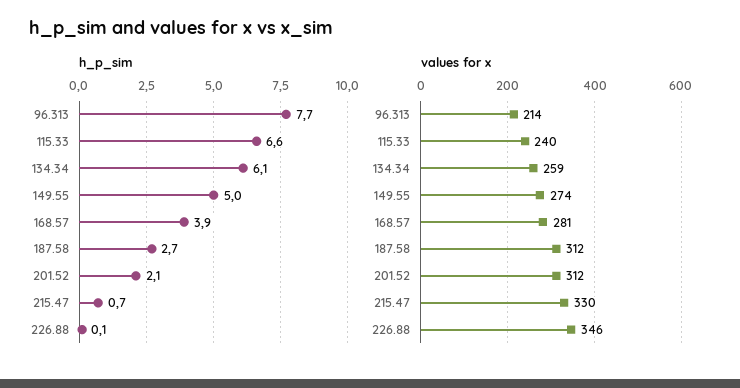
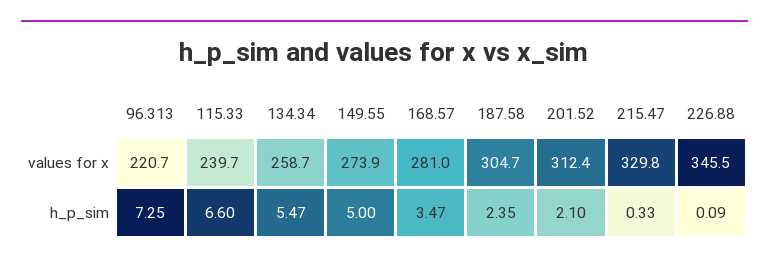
h_p_sim, 96.313: 7.7 -> 7.25
h_p_sim, 134.34: 6.1 -> 5.47
h_p_sim, 168.57: 3.9 -> 3.47
h_p_sim, 187.58: 2.7 -> 2.35
h_p_sim, 215.47: 0.7 -> 0.33
values for x, 96.313: 214 -> 220.7
values for x, 187.58: 312 -> 304.7

